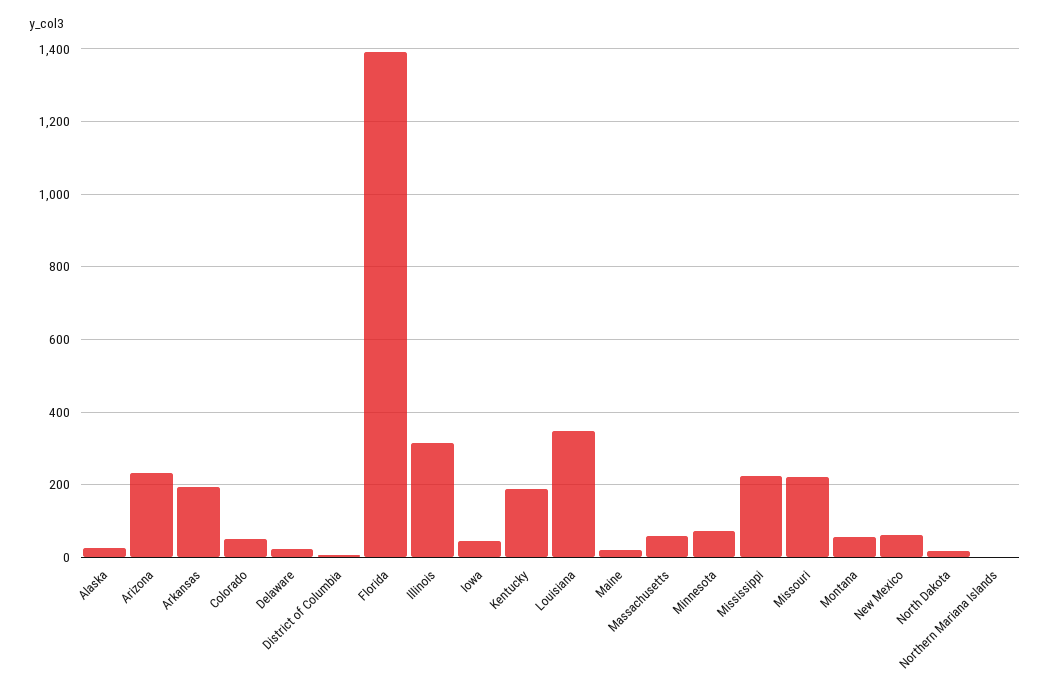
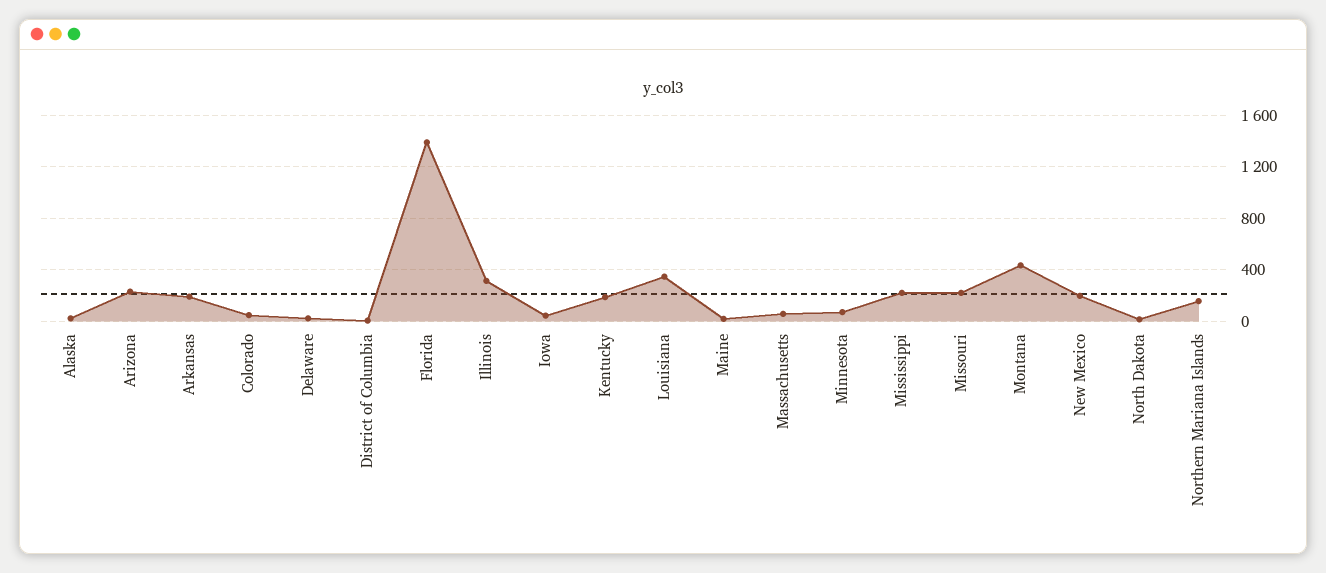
Montana: 60 -> 450
New Mexico: 60 -> 200
Northern Mariana Islands: 0 -> 150

